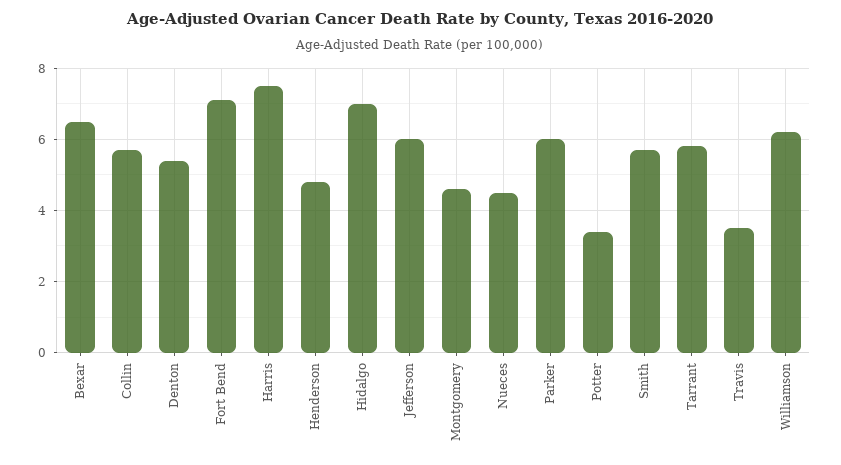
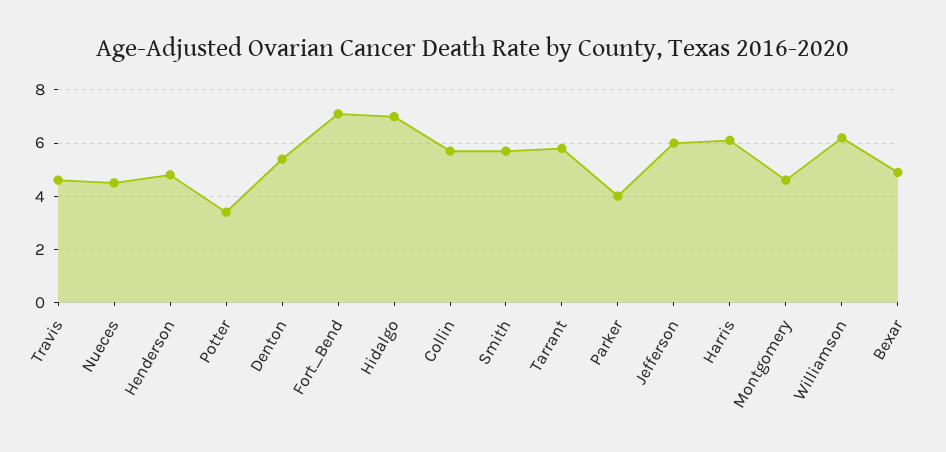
Bexar: 6.5 -> 5
Harris: 7.5 -> 6
Parker: 6 -> 4
Travis: 3.5 -> 4.5

